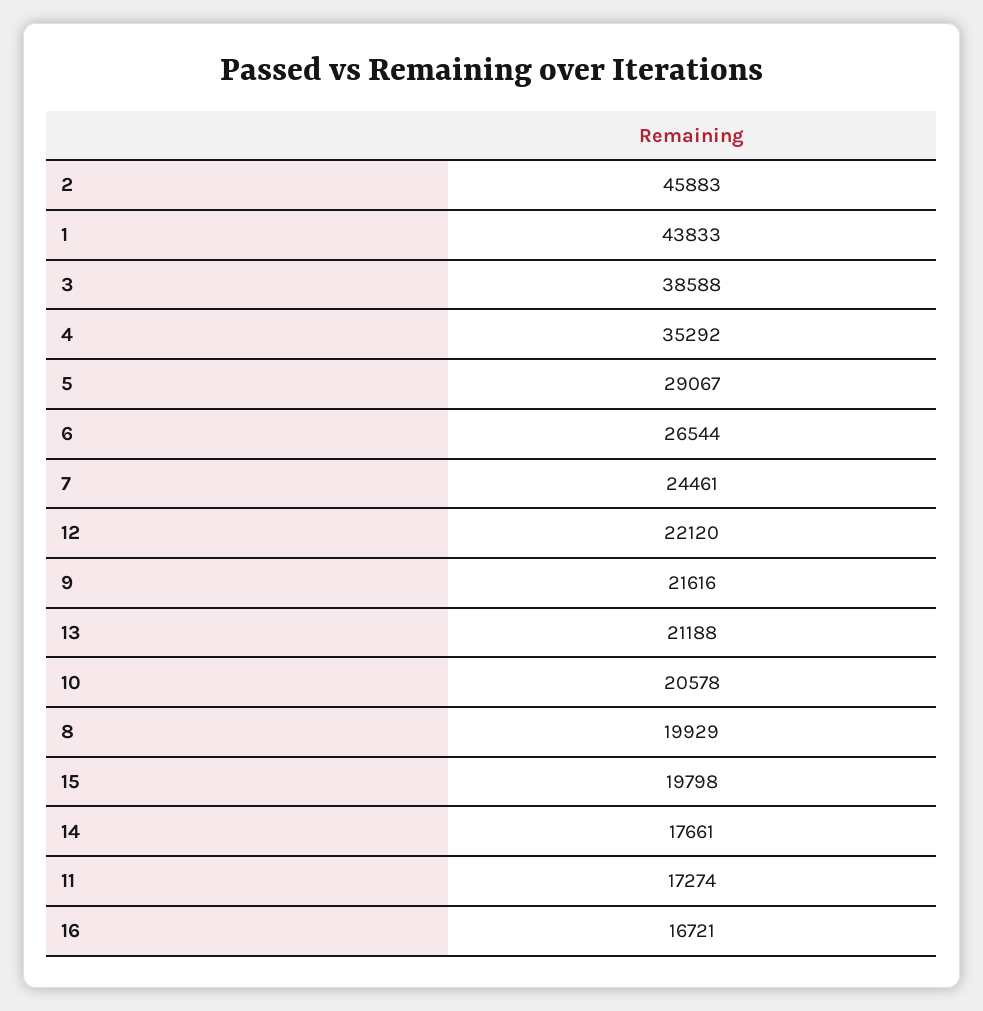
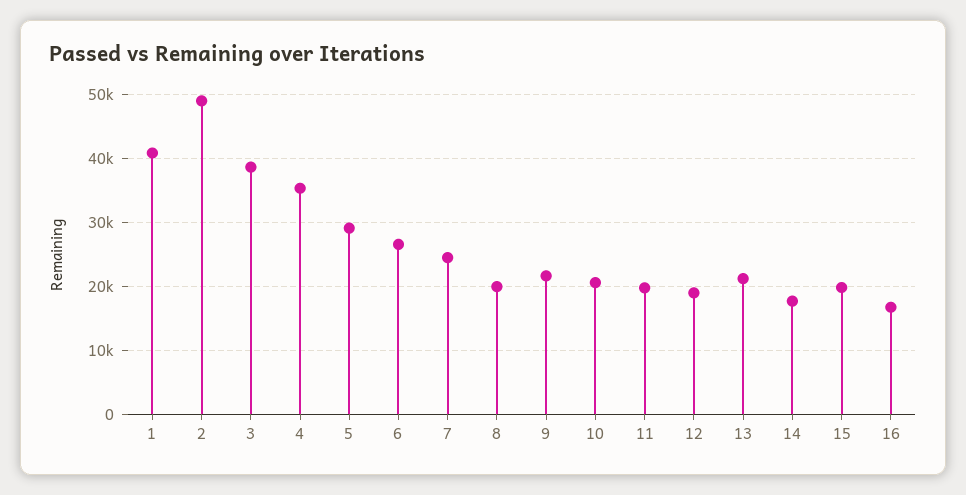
2: 45883 -> 49000
1: 43833 -> 41000
12: 22120 -> 19000
11: 17274 -> 20000

